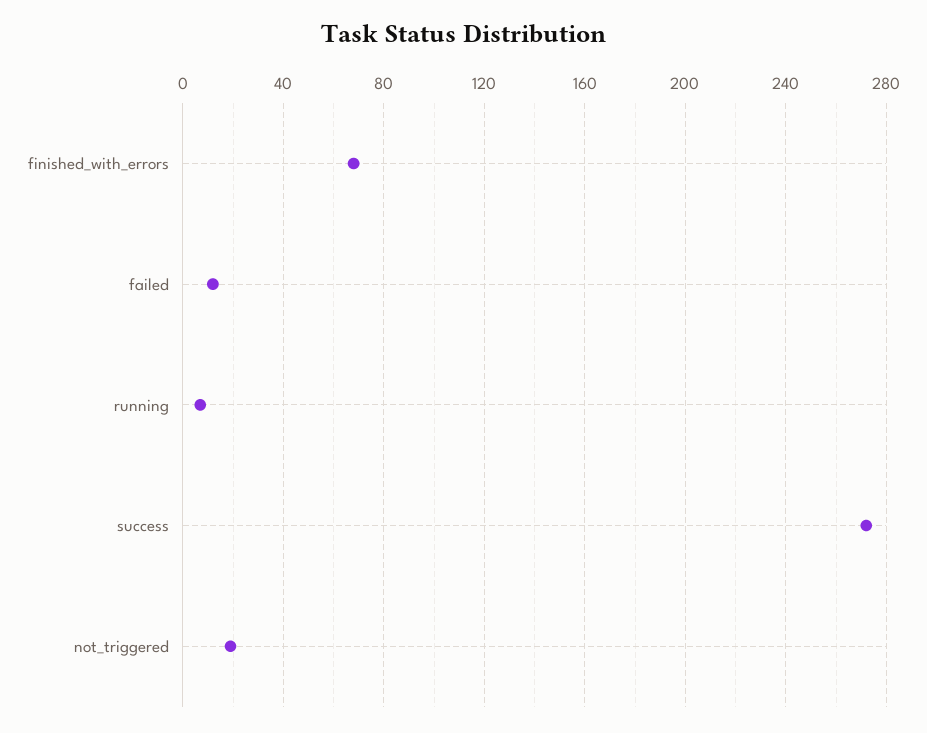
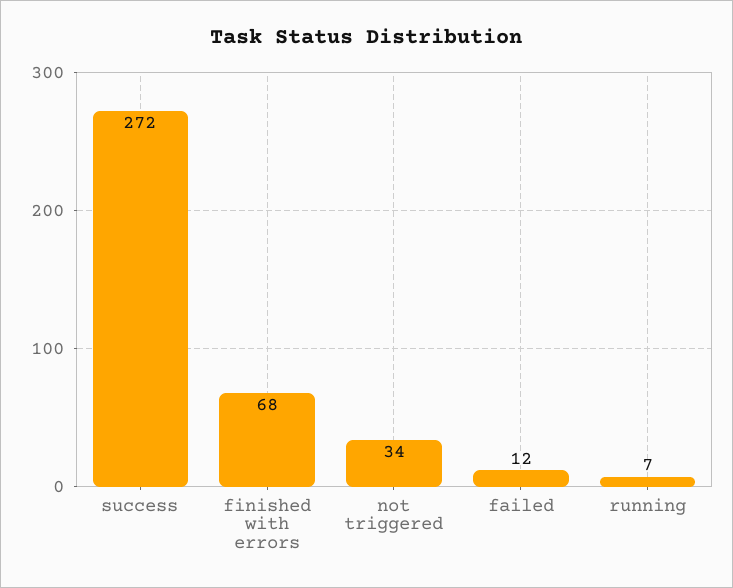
not_triggered: 20 -> 34

